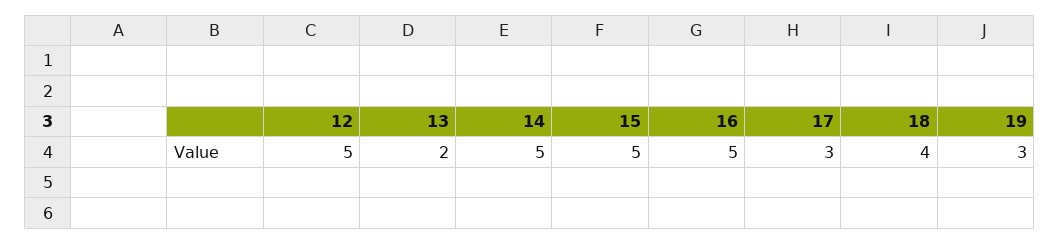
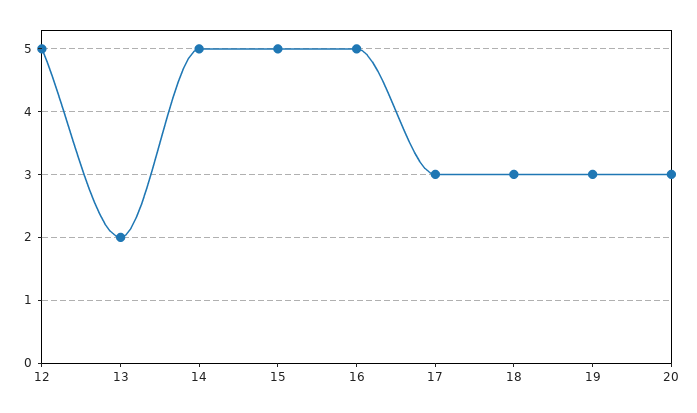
18: 4 -> 3
20: none -> 3

